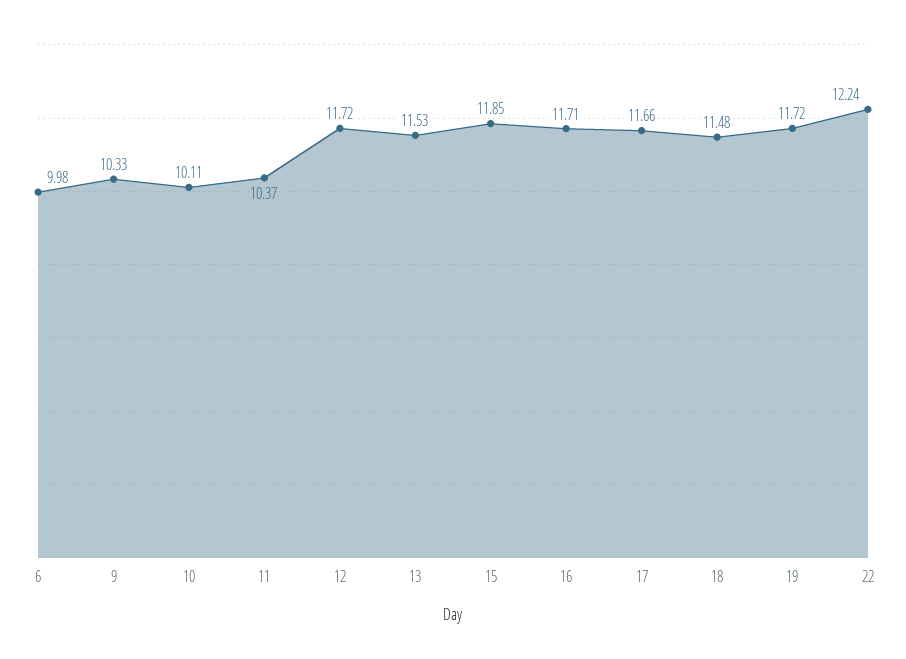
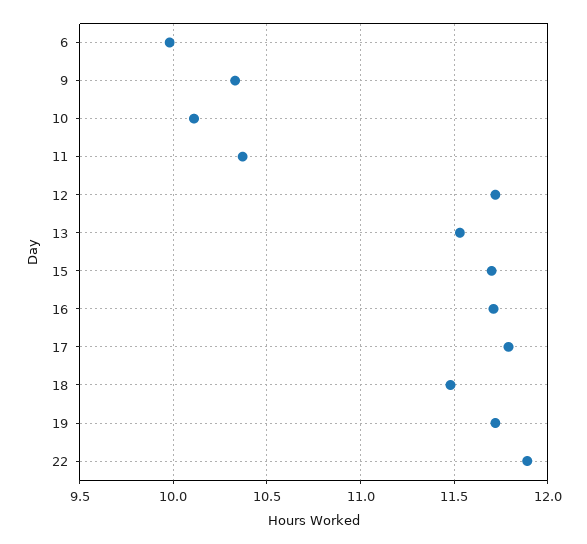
15: 11.85 -> 11.7
17: 11.66 -> 11.8
22: 12.24 -> 11.9

